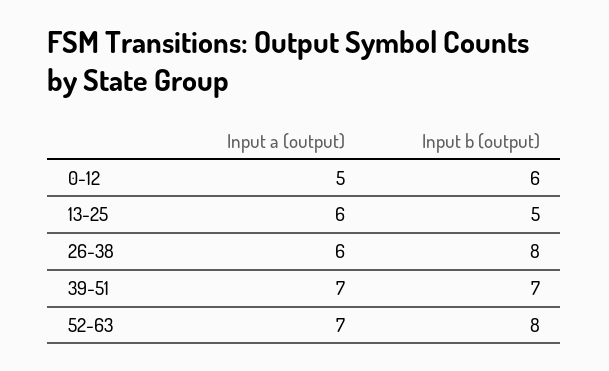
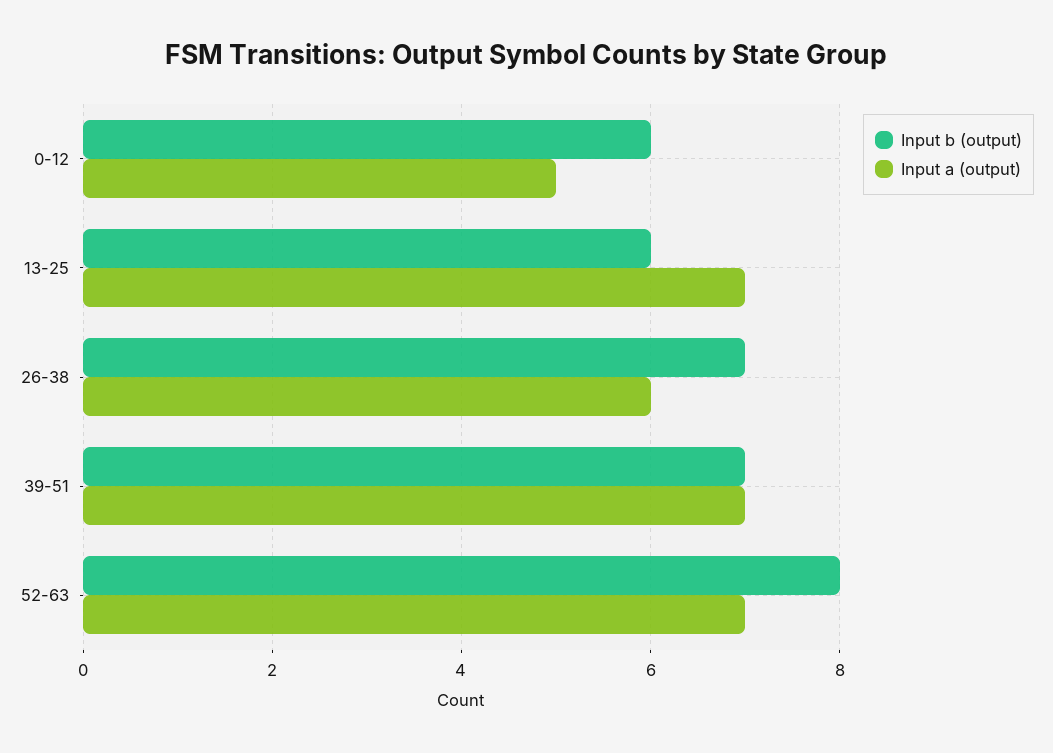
Input a (output), 13-25: 6 -> 7
Input b (output), 13-25: 5 -> 6
Input b (output), 26-38: 8 -> 7

